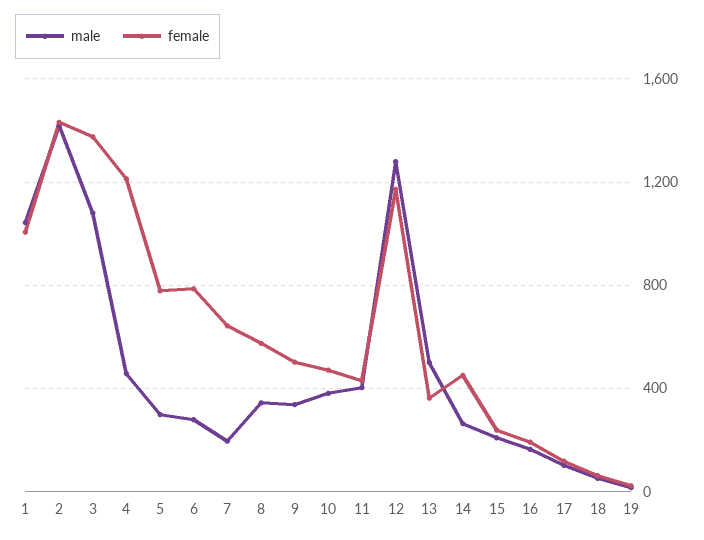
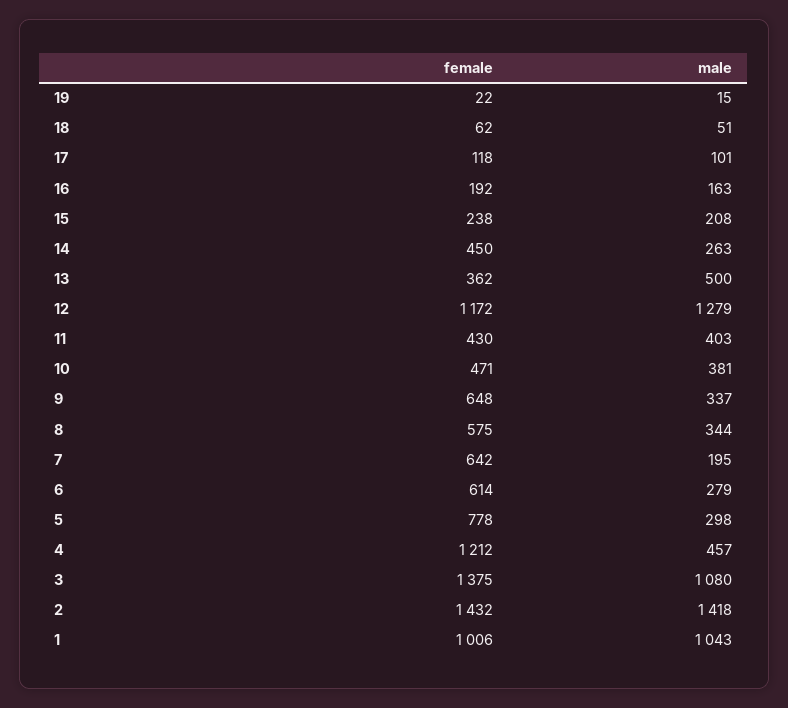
female, 6: 800 -> 614
female, 9: 500 -> 648

